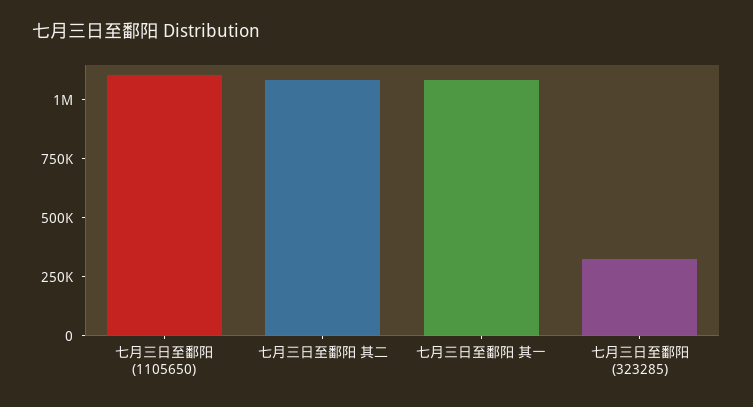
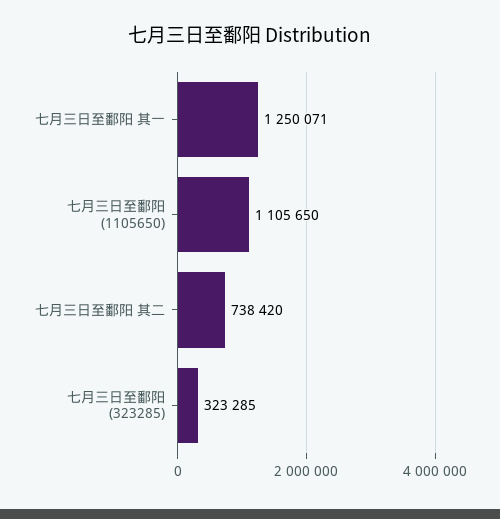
七月三日至鄱阳 其二: 1100000 -> 738420
七月三日至鄱阳 其一: 1100000 -> 1250071

